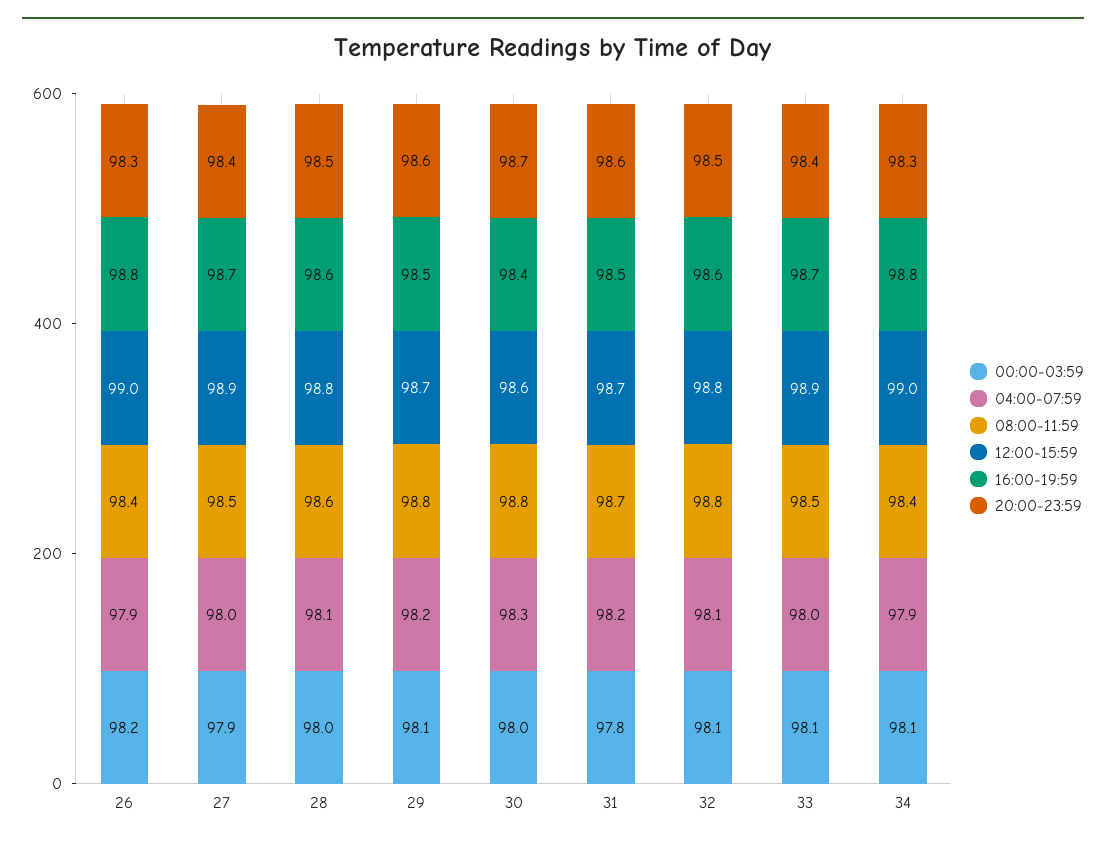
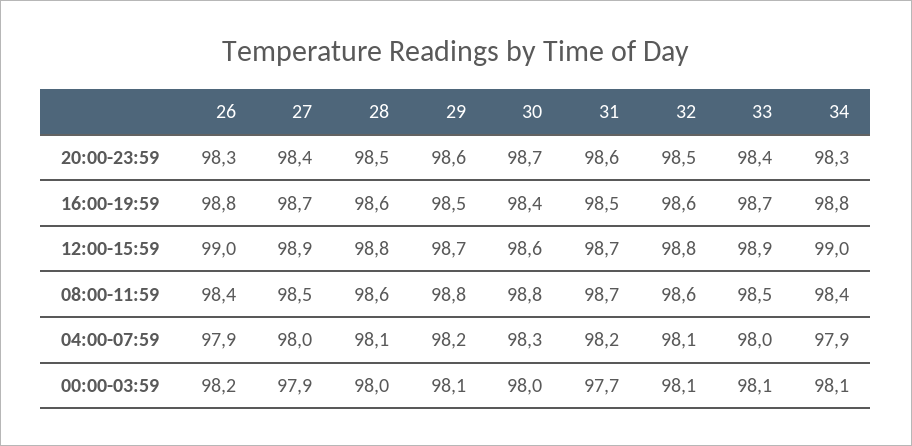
00:00-03:59, 31: 97.8 -> 97.7
08:00-11:59, 32: 98.8 -> 98.6

